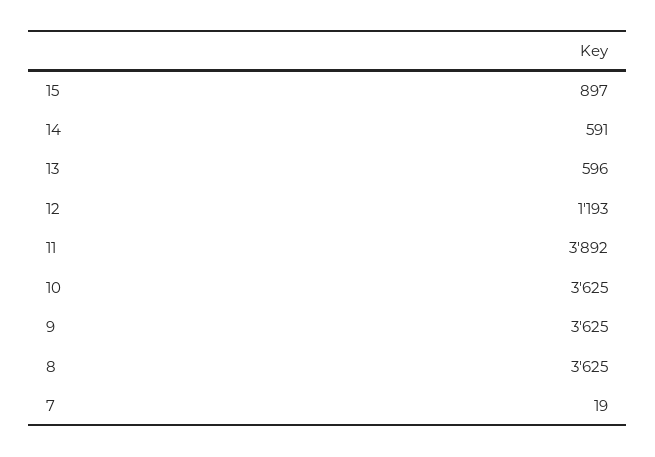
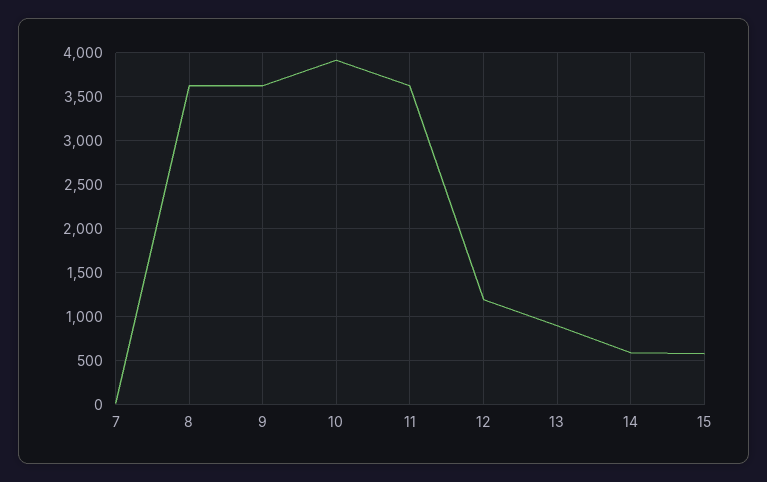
15: 897 -> 600
13: 596 -> 900
11: 3892 -> 3600
10: 3625 -> 3900

